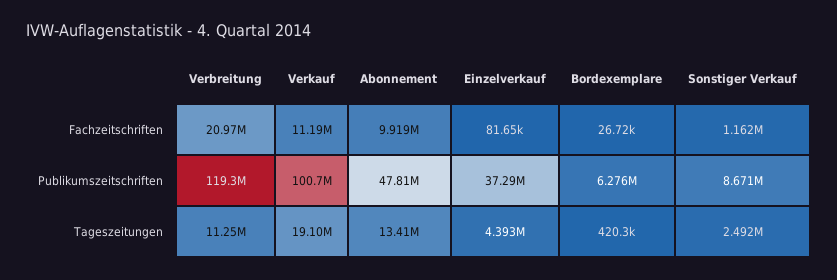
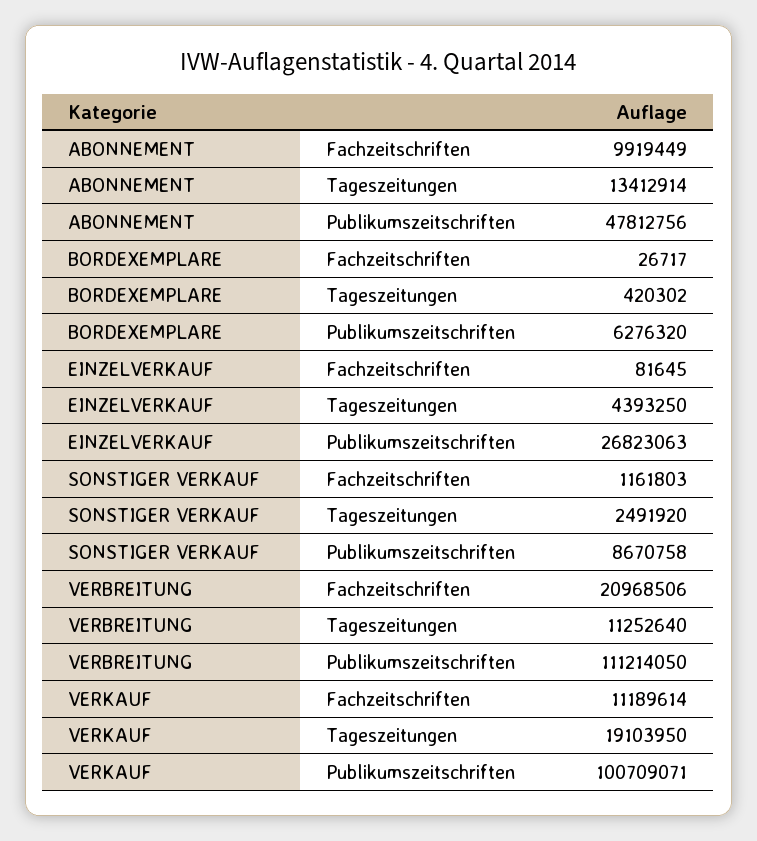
Verbreitung, Publikumszeitschriften: 119300000 -> 111214050
Einzelverkauf, Publikumszeitschriften: 37290000 -> 26823063

